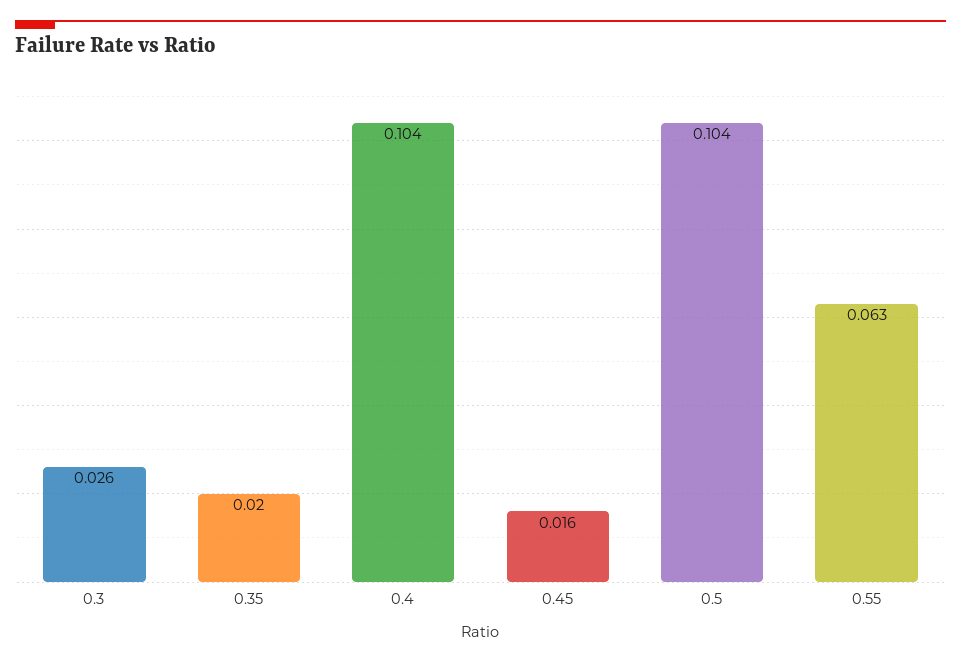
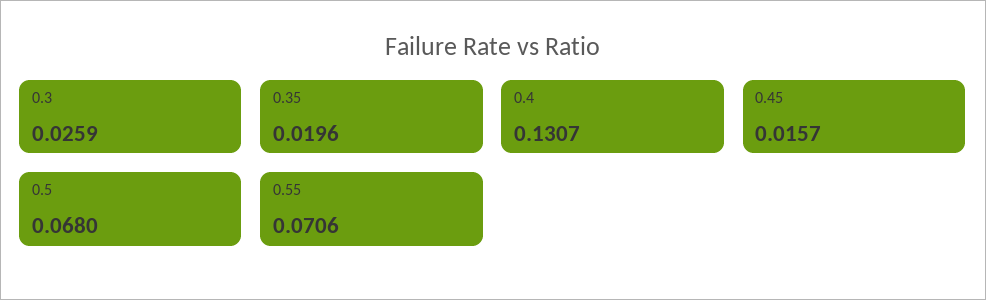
0.4: 0.104 -> 0.1307
0.5: 0.104 -> 0.068
0.55: 0.063 -> 0.0706

